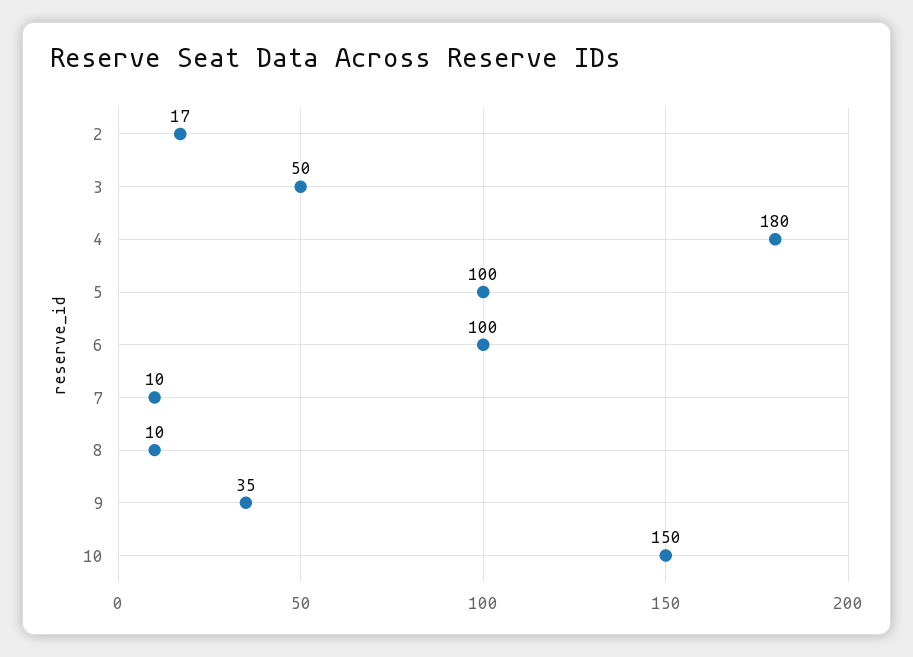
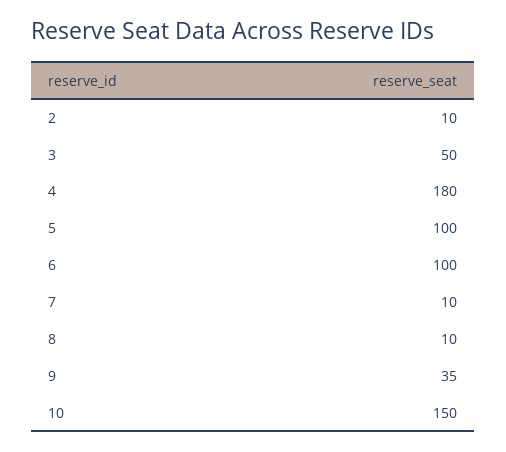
2: 17 -> 10

